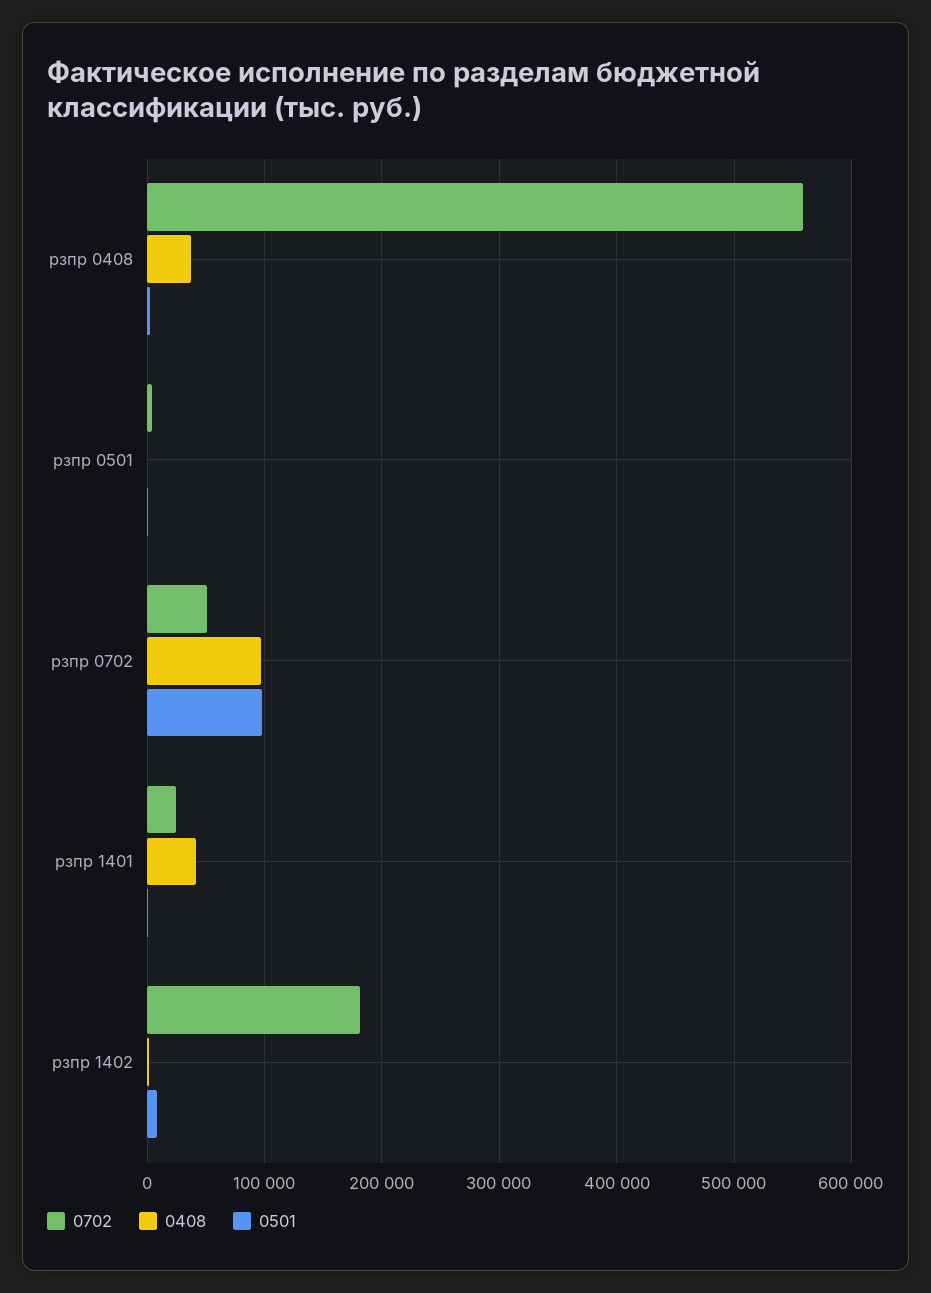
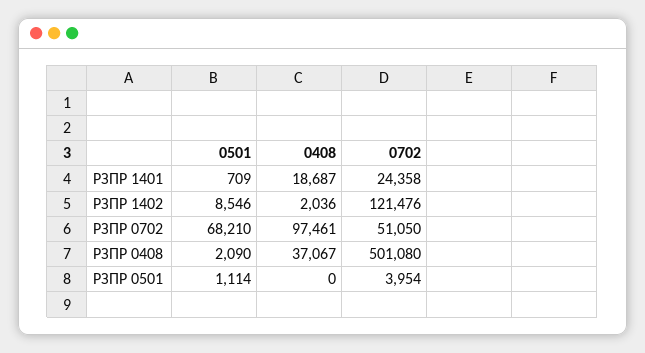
0702, рзпр 0408: 560000 -> 501080
0501, рзпр 0702: 100000 -> 68210
0408, рзпр 1401: 40000 -> 18687
0702, рзпр 1402: 180000 -> 121476

